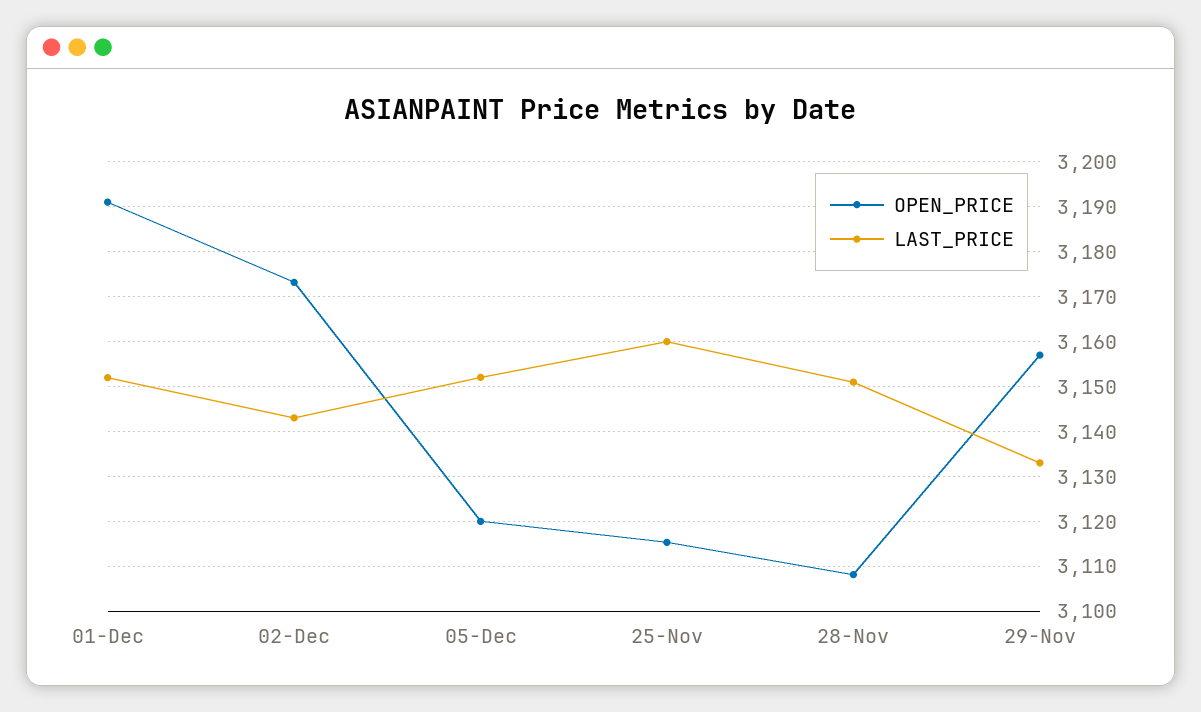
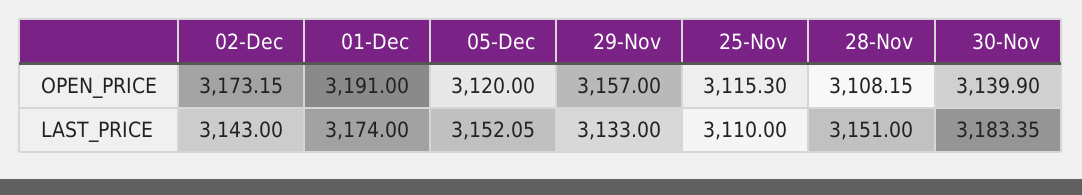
LAST_PRICE, 01-Dec: 3152 -> 3174
LAST_PRICE, 25-Nov: 3160 -> 3110
OPEN_PRICE, 30-Nov: none -> 3139.9
LAST_PRICE, 30-Nov: none -> 3183.35

